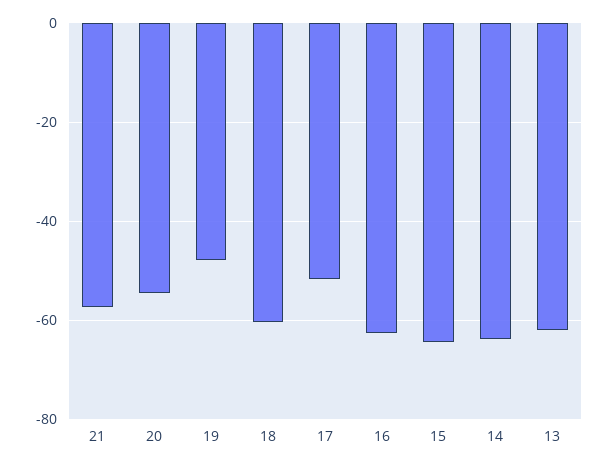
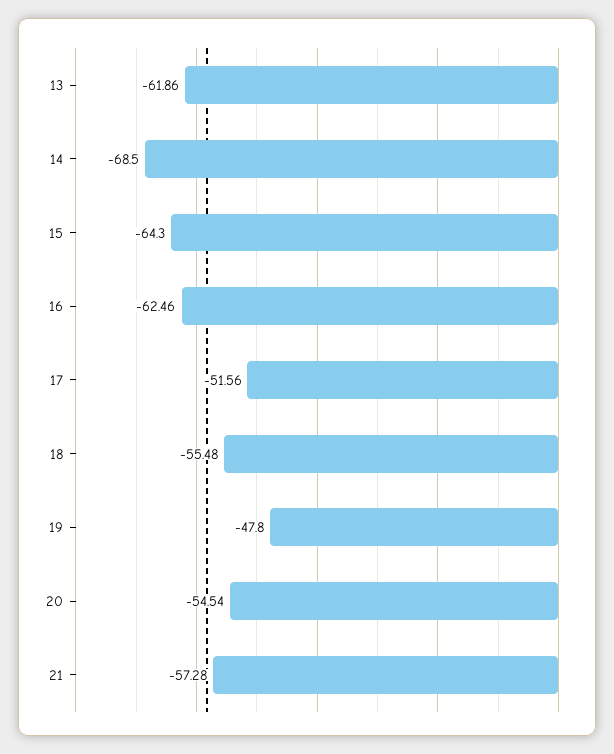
18: -60 -> -55.48
14: -64 -> -68.5

